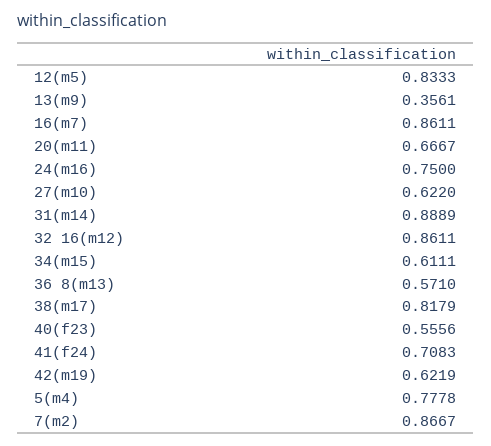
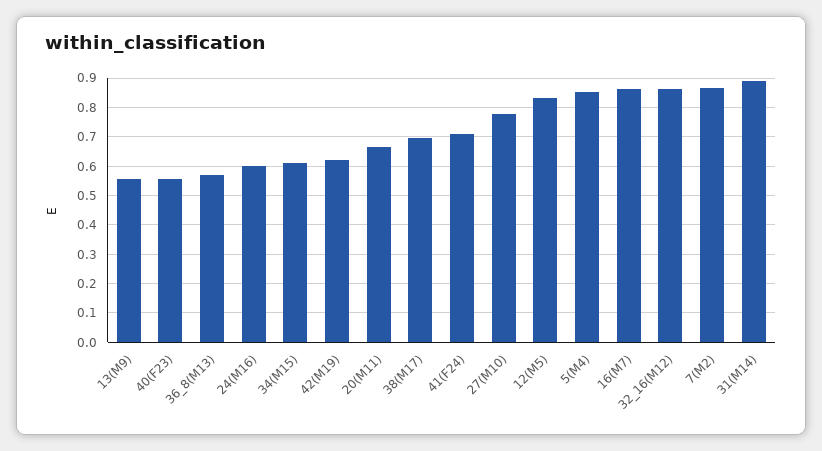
13(m9): 0.3561 -> 0.55
24(m16): 0.75 -> 0.6
27(m10): 0.622 -> 0.775
38(m17): 0.8179 -> 0.7
5(m4): 0.7778 -> 0.85

